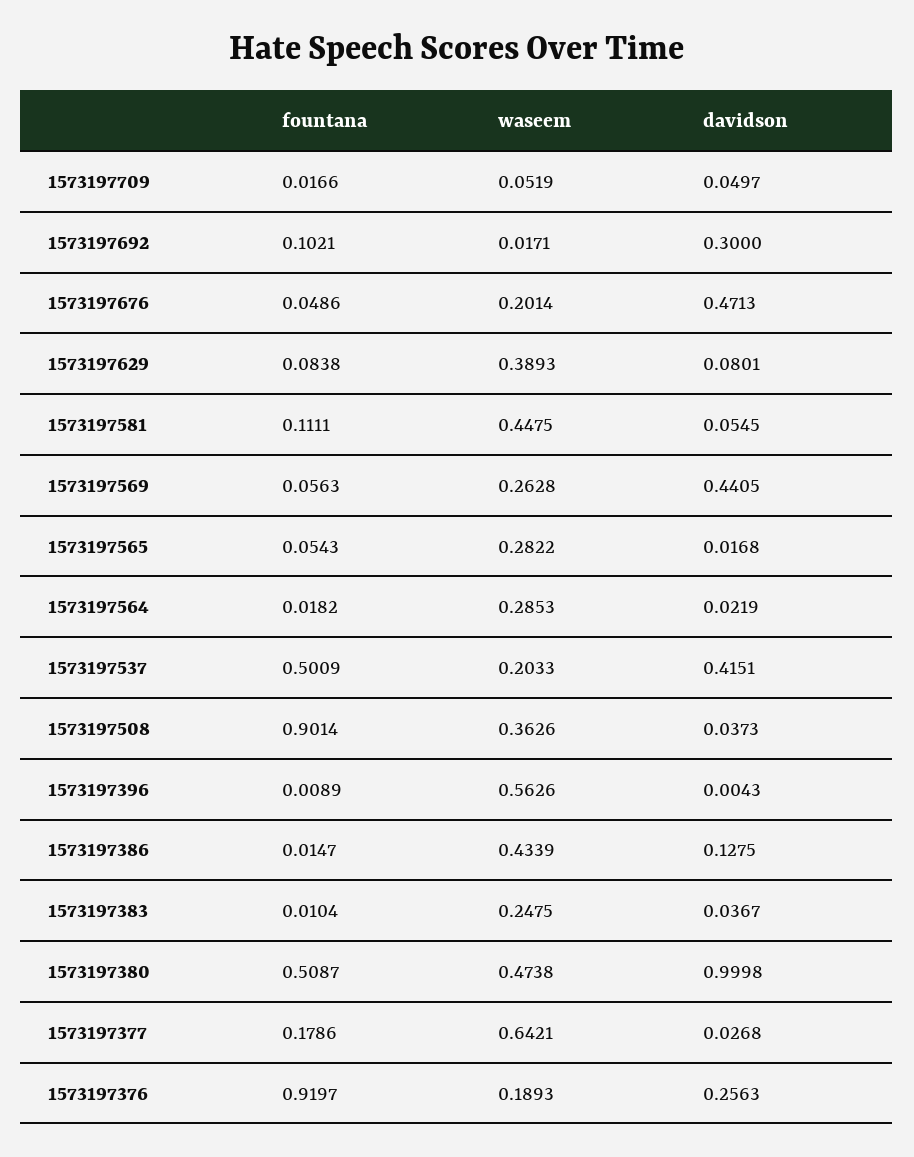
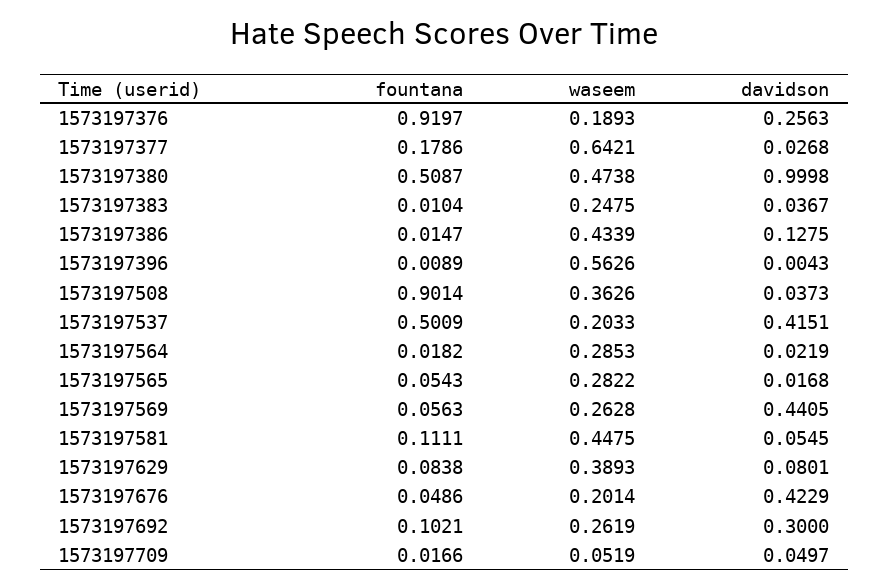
waseem, 1573197692: 0.0171 -> 0.2619
davidson, 1573197676: 0.4713 -> 0.4229

